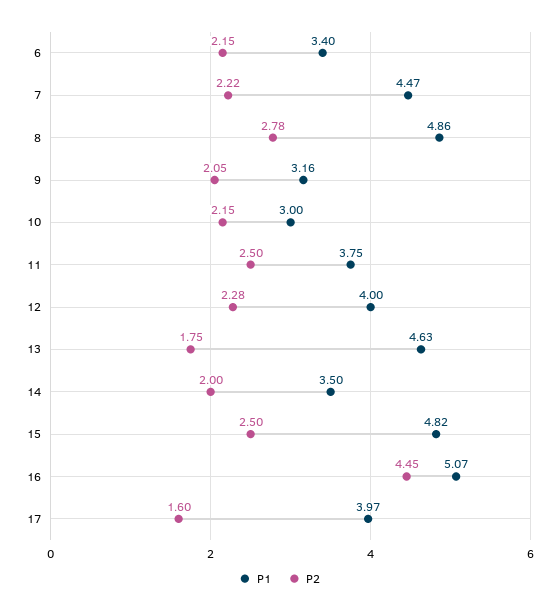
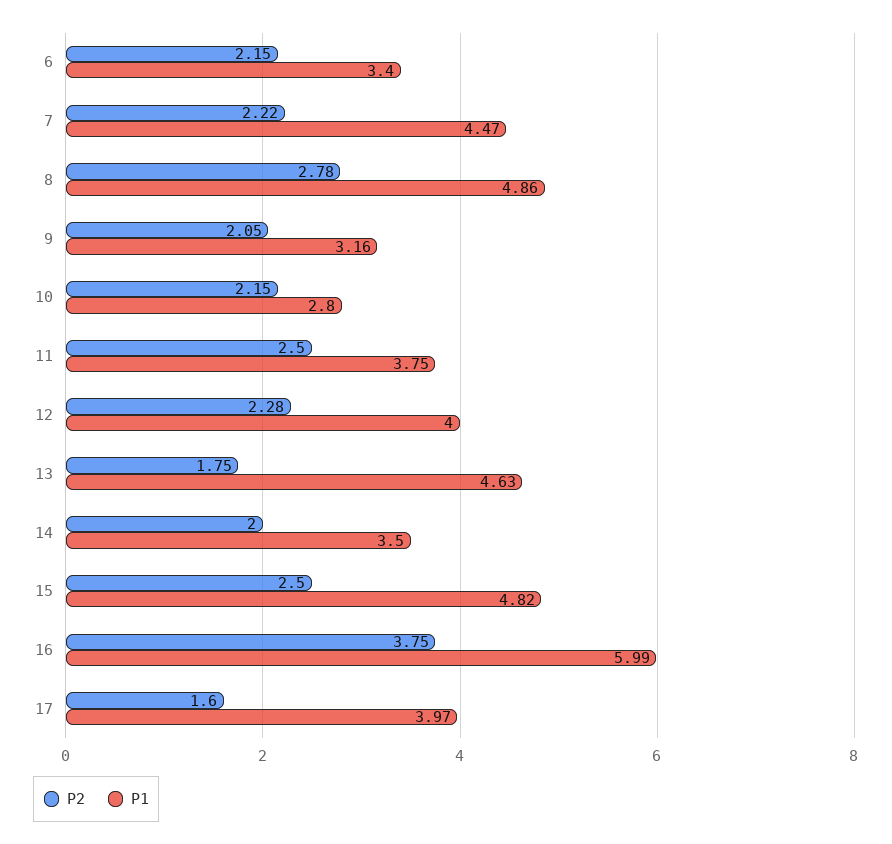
P1, 10: 3 -> 2.8
P1, 16: 5.07 -> 5.99
P2, 16: 4.45 -> 3.75

